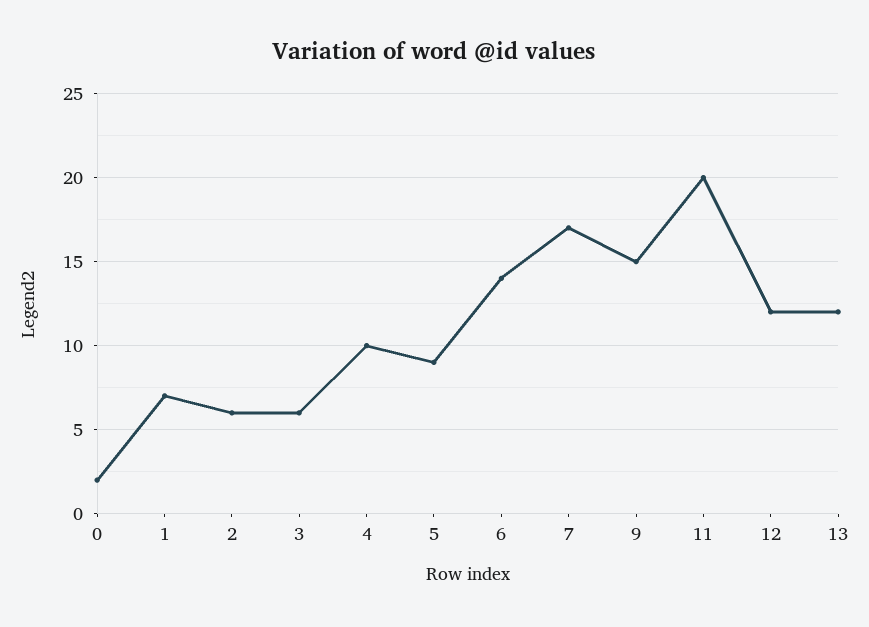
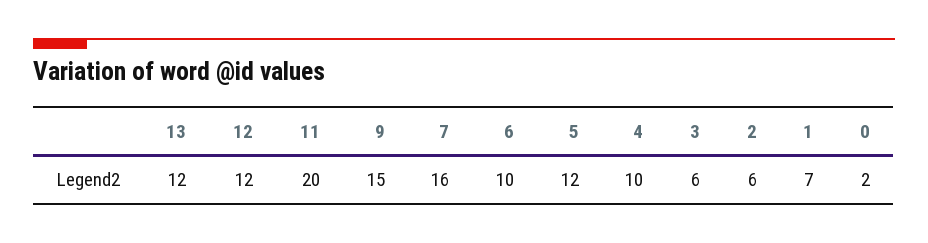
5: 9 -> 12
6: 14 -> 10
7: 17 -> 16

